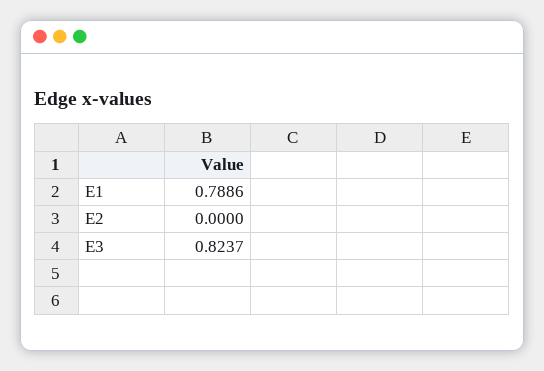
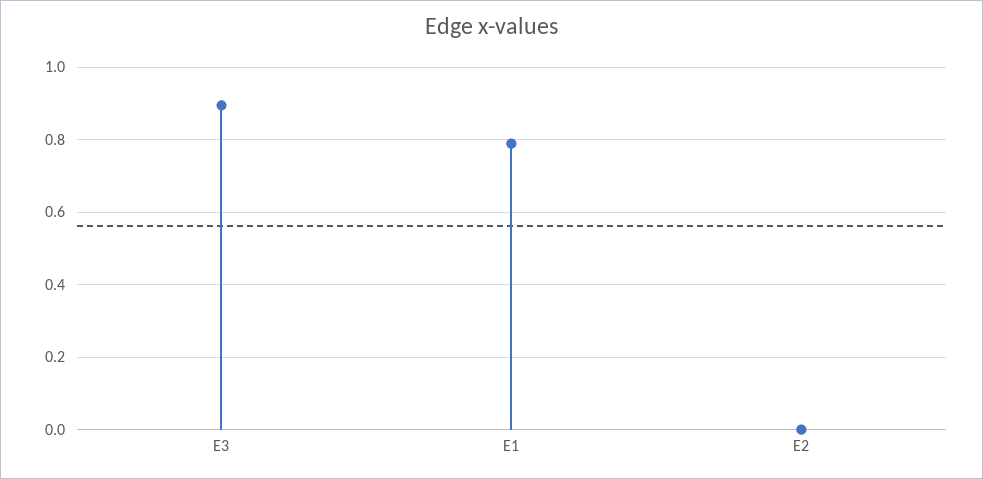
E3: 0.8237 -> 0.9

